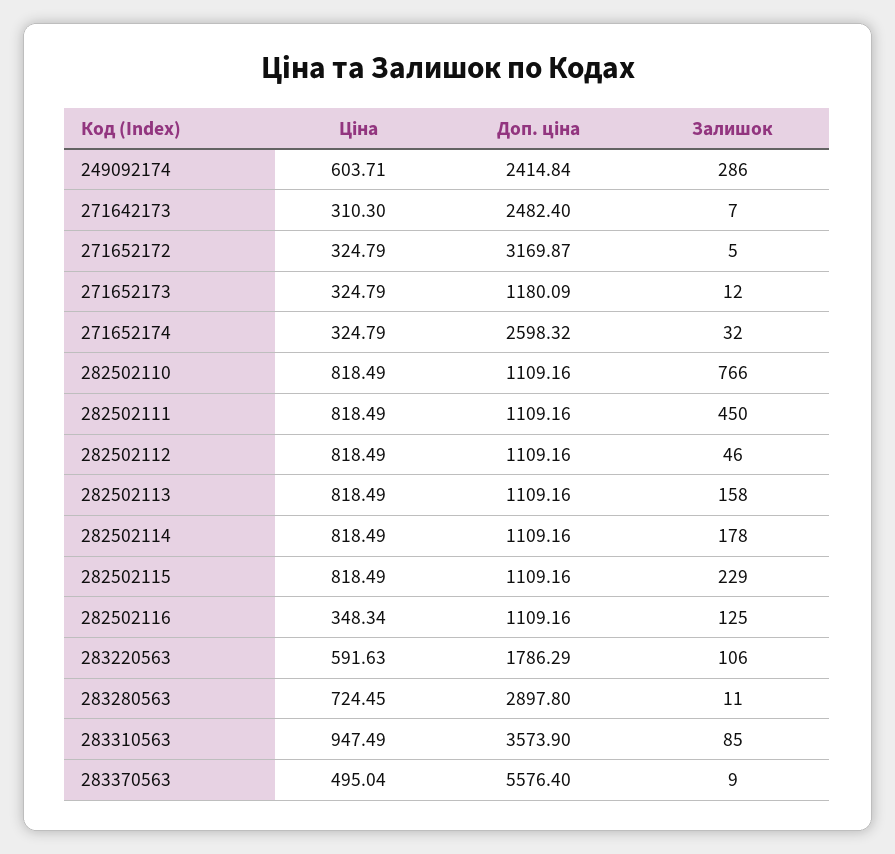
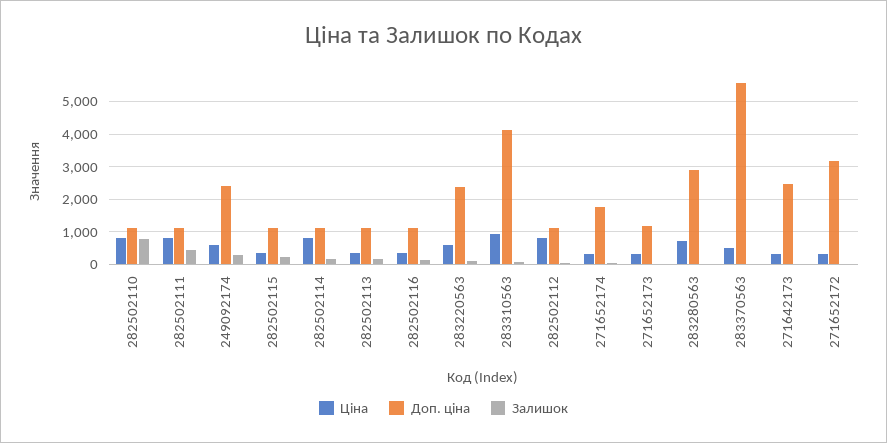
Доп. ціна, 271652174: 2598.32 -> 1800
Ціна, 282502113: 818.49 -> 400
Ціна, 282502115: 818.49 -> 400
Доп. ціна, 283220563: 1786.29 -> 2400
Доп. ціна, 283310563: 3573.9 -> 4200

